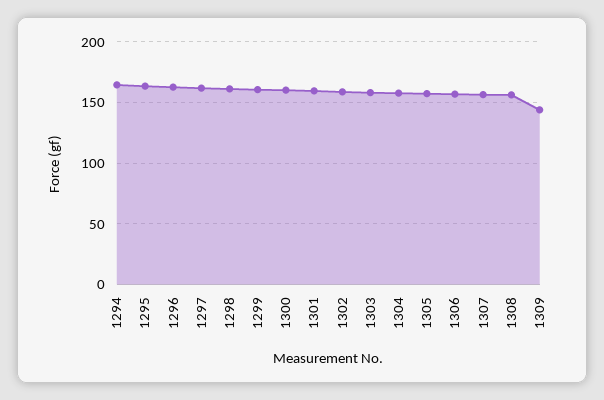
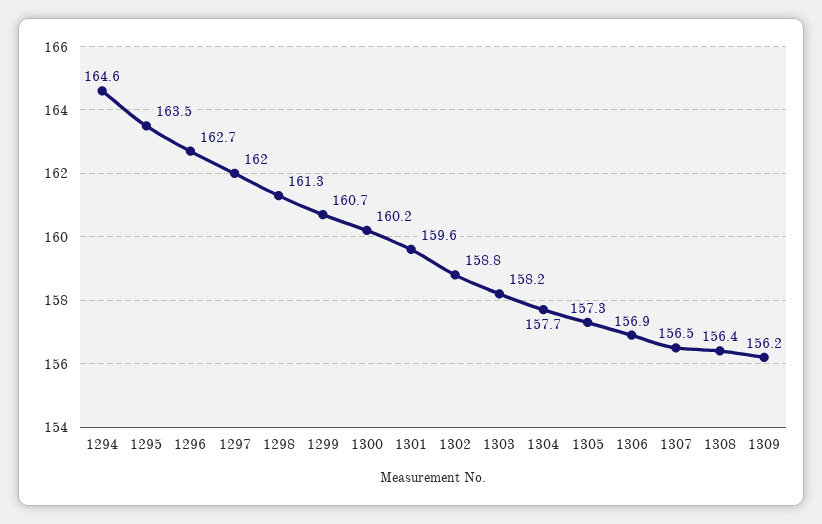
1309: 145 -> 156.2

